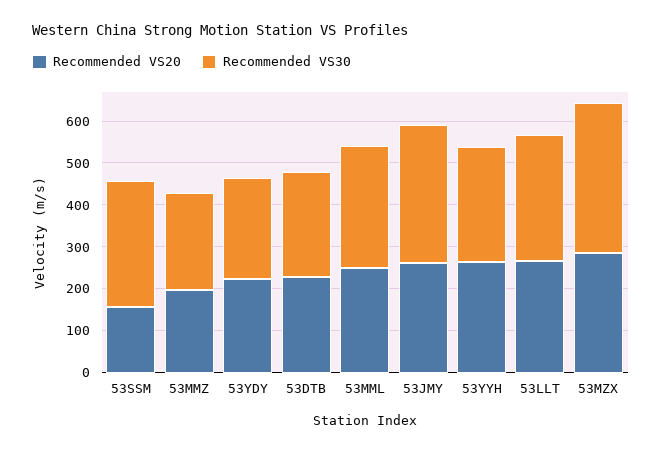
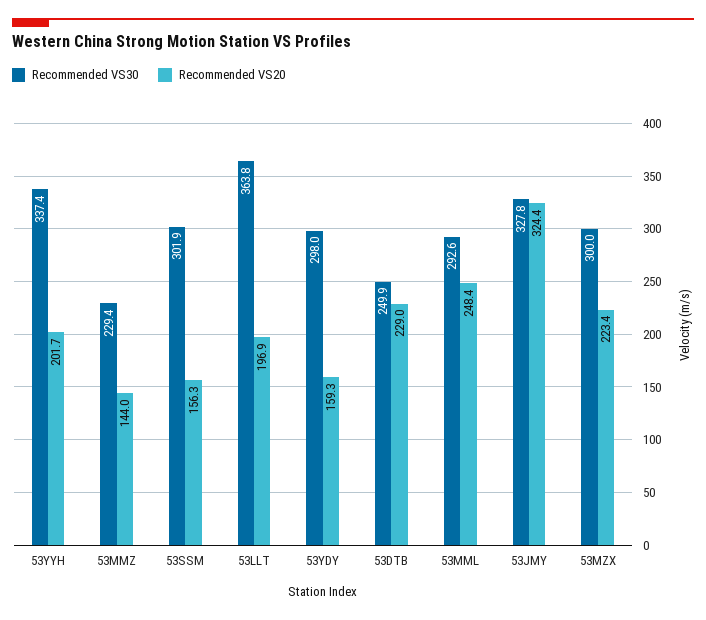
Recommended VS20, 53MMZ: 200 -> 144
Recommended VS20, 53YDY: 220 -> 159.3
Recommended VS30, 53YDY: 240 -> 298
Recommended VS20, 53JMY: 260 -> 324.4
Recommended VS20, 53YYH: 260 -> 201.7
Recommended VS30, 53YYH: 280 -> 337.4
Recommended VS20, 53LLT: 260 -> 196.9
Recommended VS30, 53LLT: 300 -> 363.8
Recommended VS20, 53MZX: 280 -> 223.4
Recommended VS30, 53MZX: 360 -> 300

